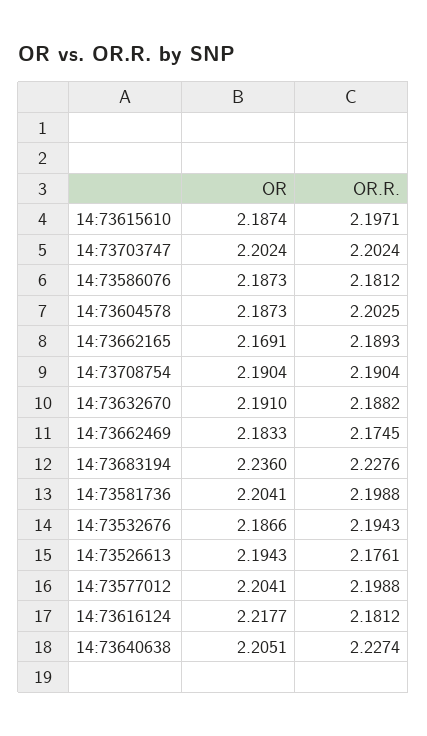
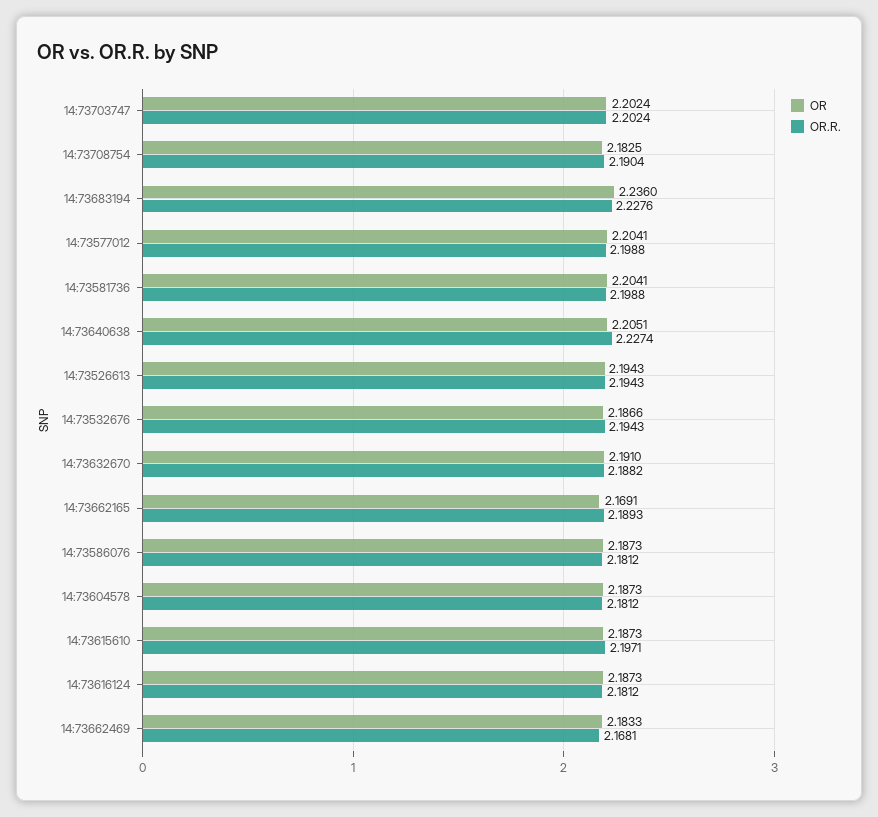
OR, 14:73615610: 2.1874 -> 2.1873
OR.R., 14:73604578: 2.2025 -> 2.1812
OR, 14:73708754: 2.1904 -> 2.1825
OR.R., 14:73662469: 2.1745 -> 2.1681
OR.R., 14:73526613: 2.1761 -> 2.1943
OR, 14:73616124: 2.2177 -> 2.1873

